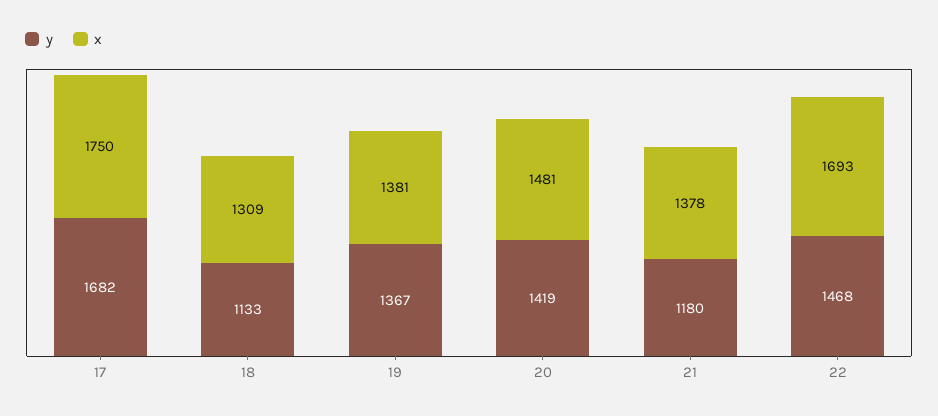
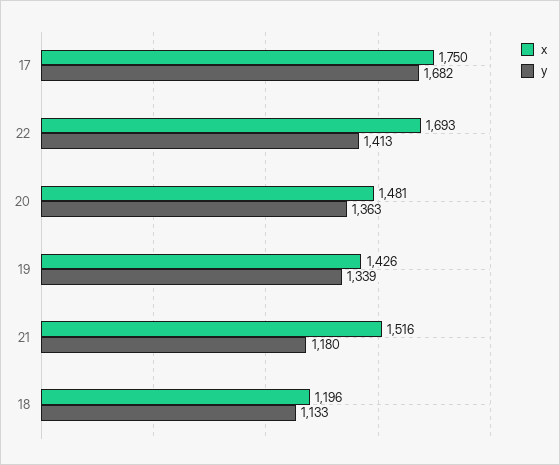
x, 18: 1309 -> 1196
y, 19: 1367 -> 1339
x, 19: 1381 -> 1426
y, 20: 1419 -> 1363
x, 21: 1378 -> 1516
y, 22: 1468 -> 1413

